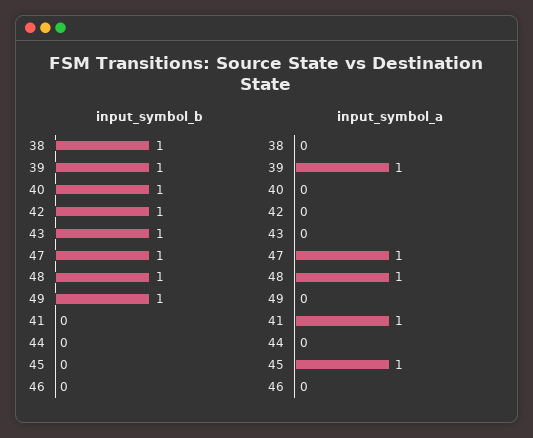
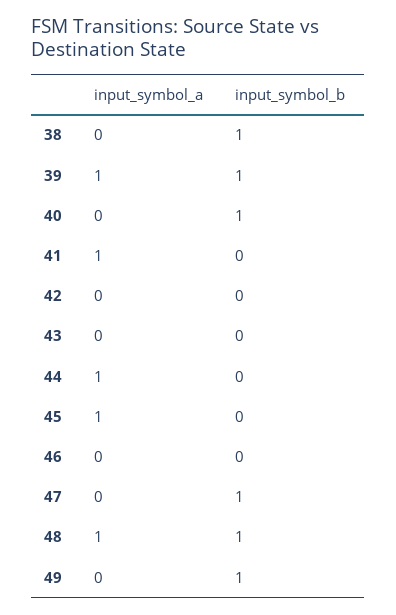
input_symbol_b, 42: 1 -> 0
input_symbol_b, 43: 1 -> 0
input_symbol_a, 47: 1 -> 0
input_symbol_a, 44: 0 -> 1

